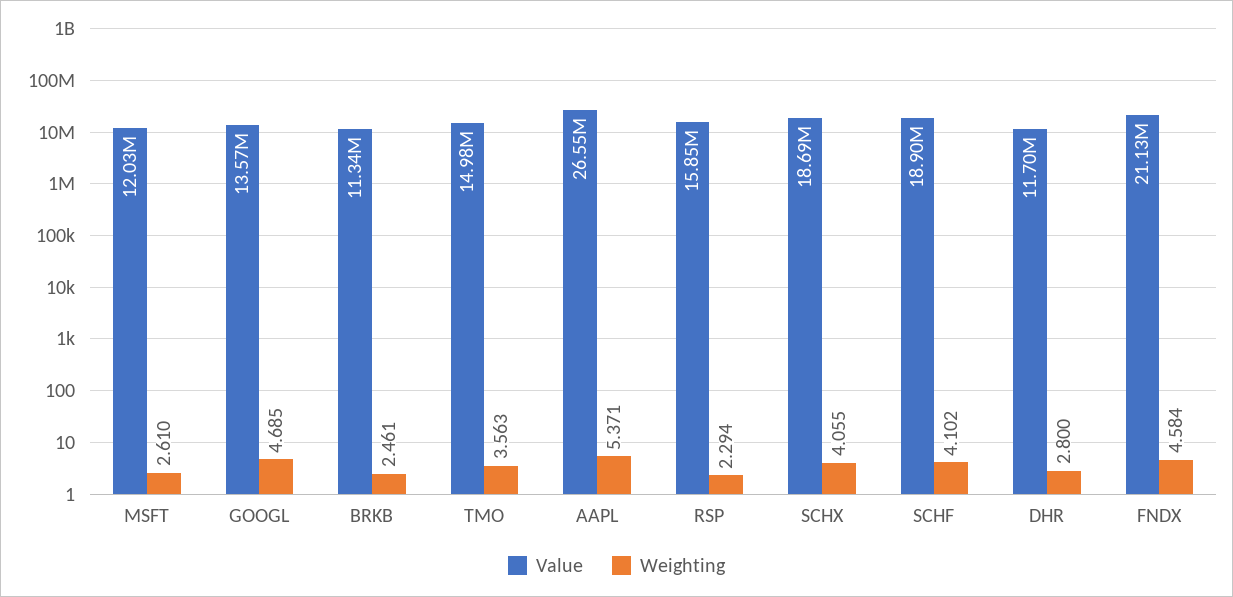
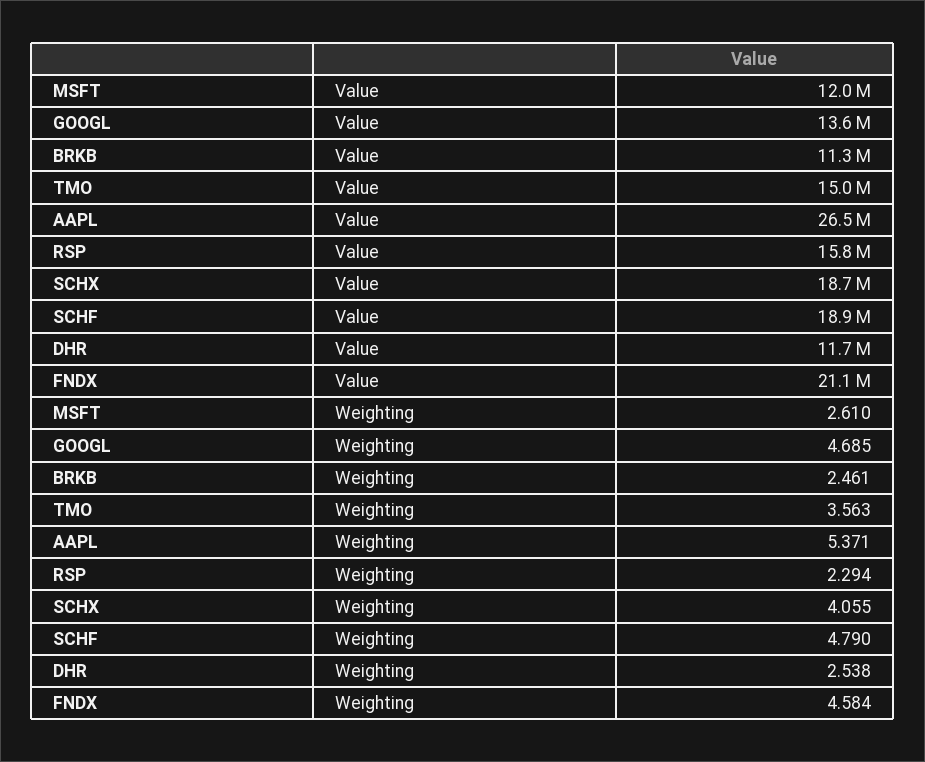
Weighting, SCHF: 4.102 -> 4.79
Weighting, DHR: 2.8 -> 2.538

